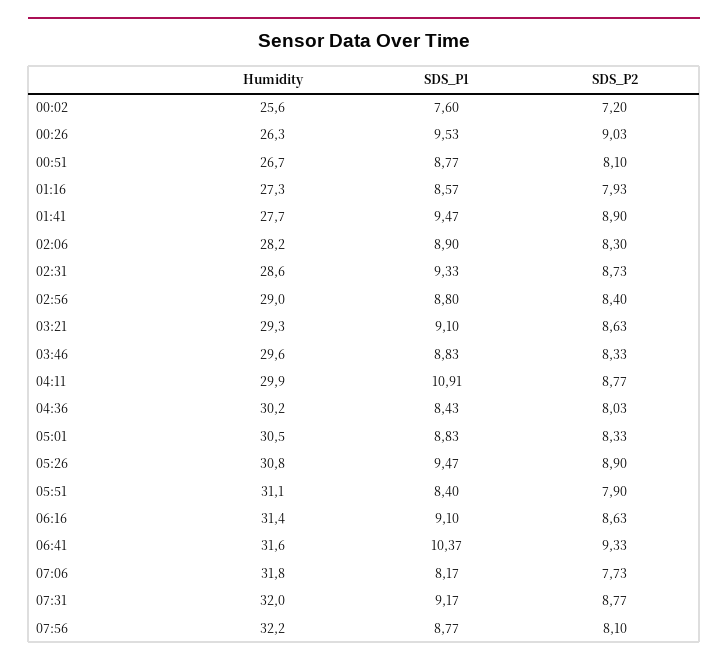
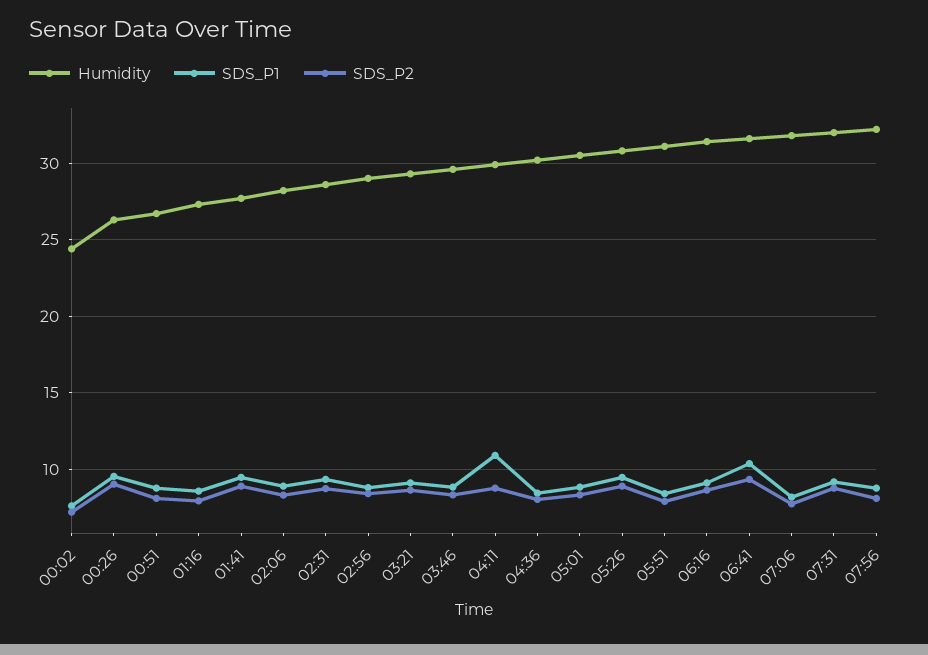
Humidity, 00:02: 25.6 -> 24.5

